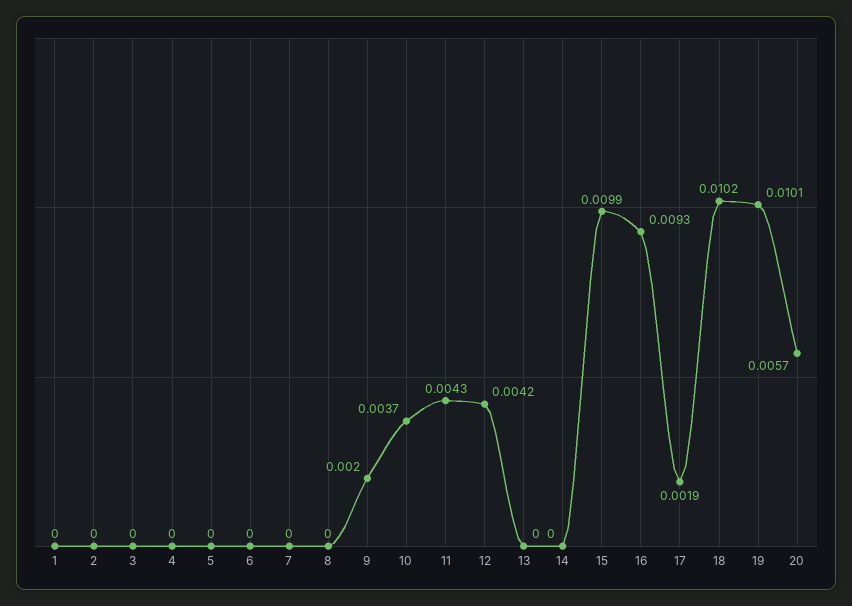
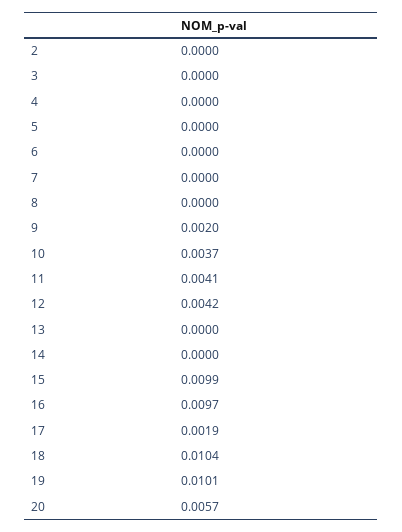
1: 0 -> none
11: 0.0043 -> 0.0041
16: 0.0093 -> 0.0097
18: 0.0102 -> 0.0104

